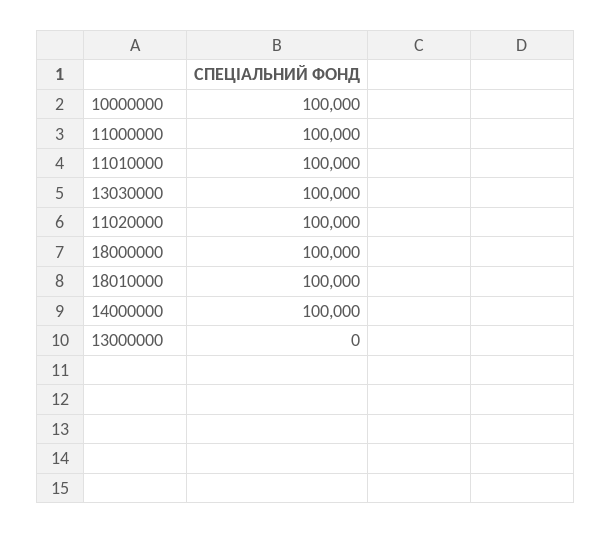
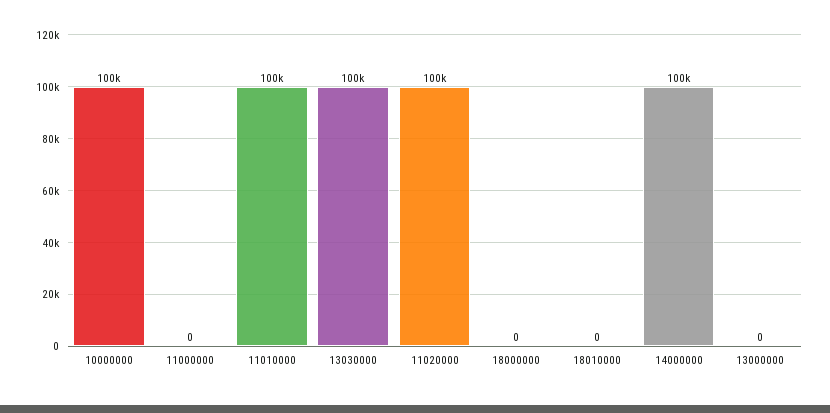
11000000: 100000 -> 0
18000000: 100000 -> 0
18010000: 100000 -> 0

